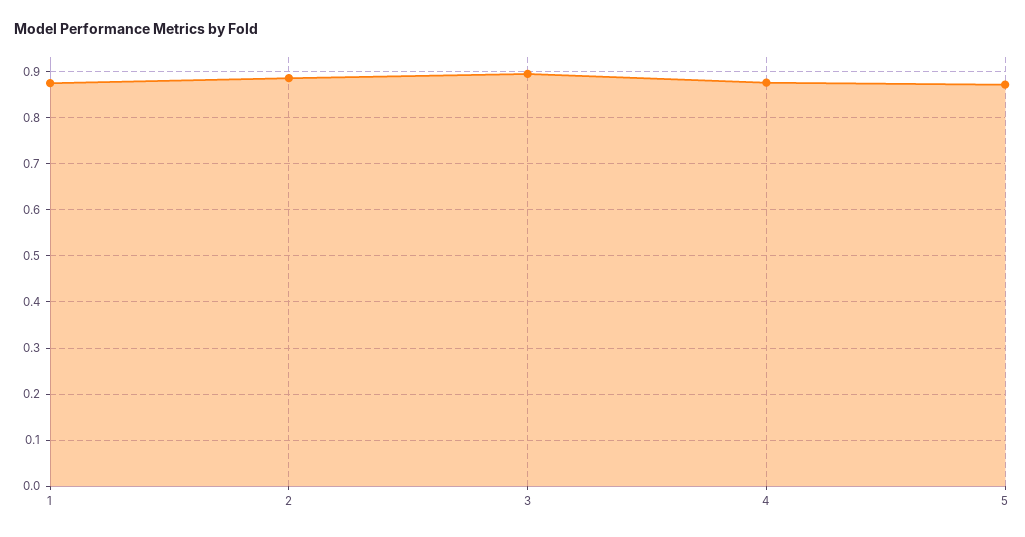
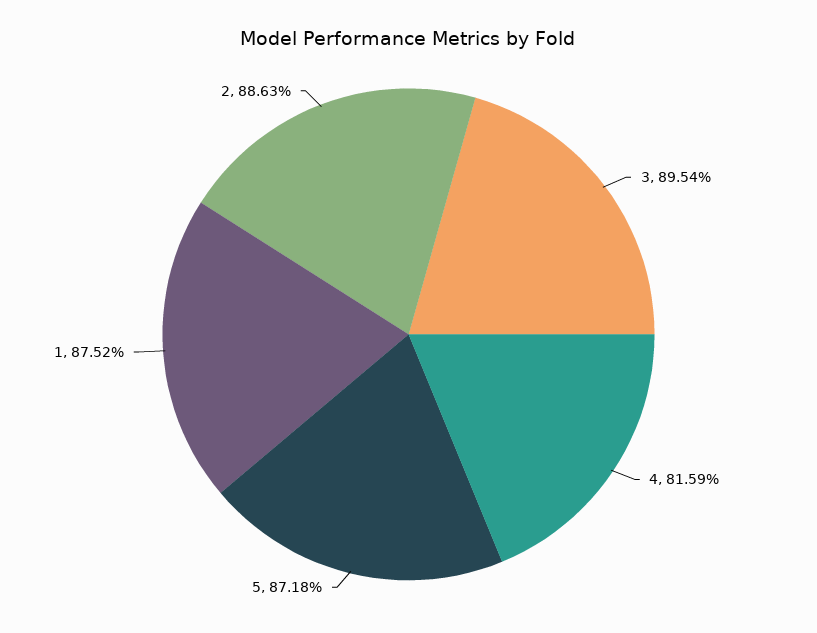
4: 0.88 -> 0.8159

